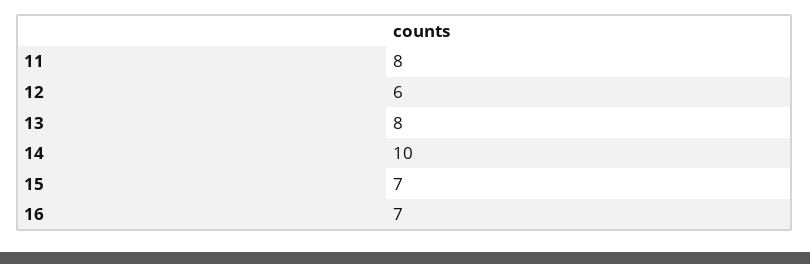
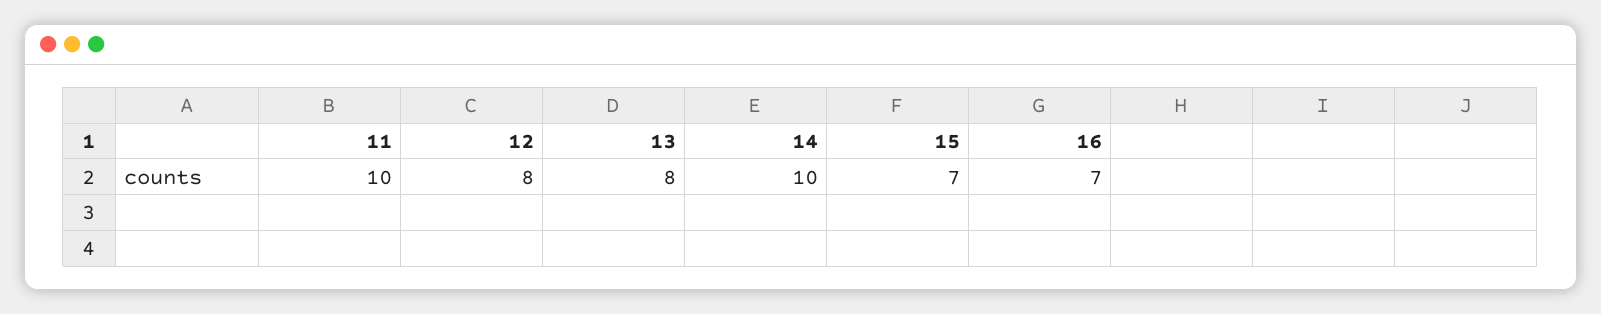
11: 8 -> 10
12: 6 -> 8

